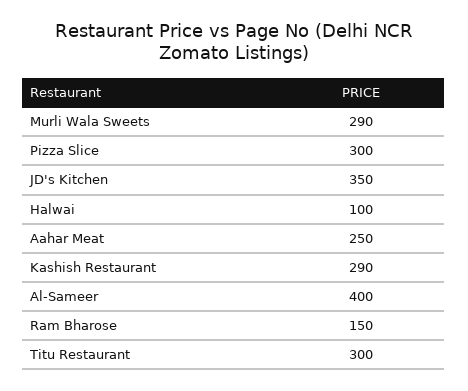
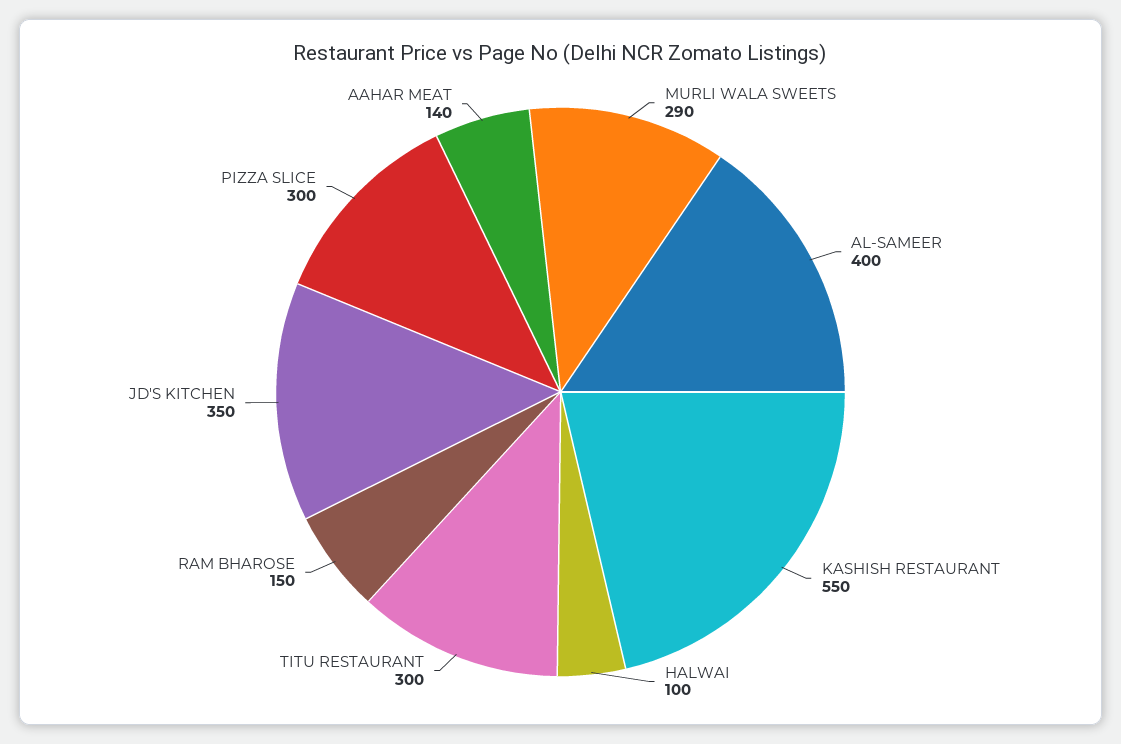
Aahar Meat: 250 -> 140
Kashish Restaurant: 290 -> 550

